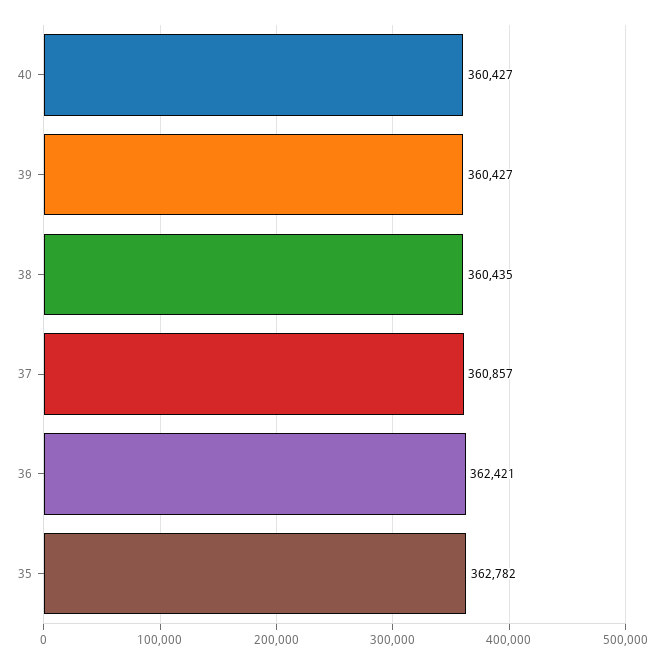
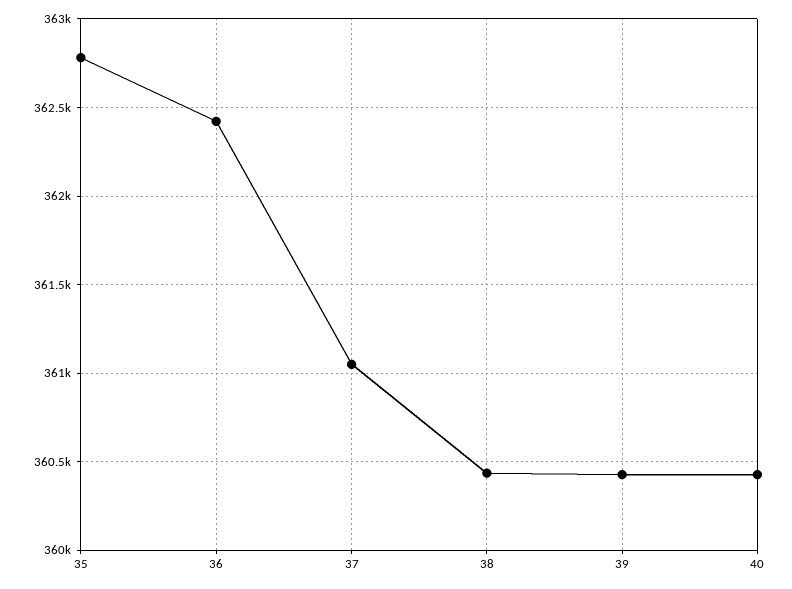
37: 360857 -> 361050

